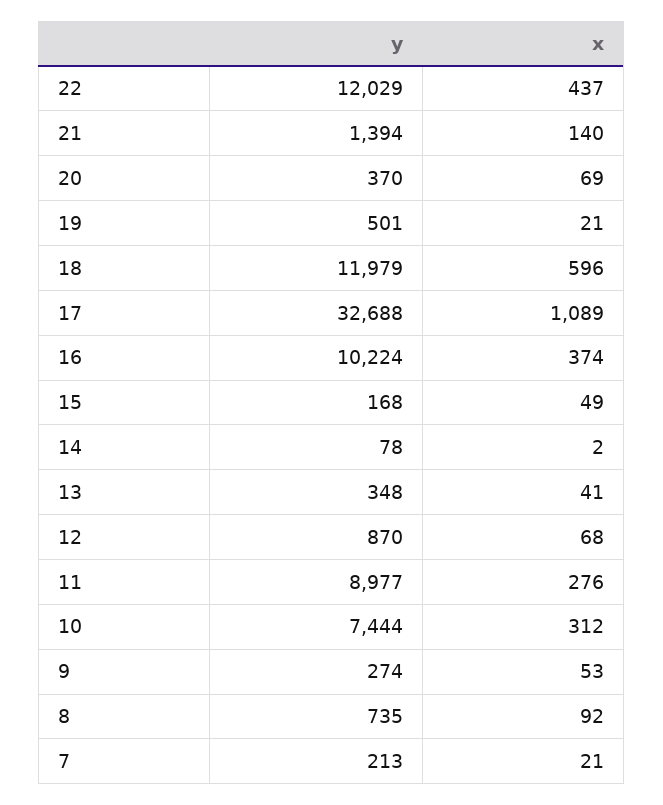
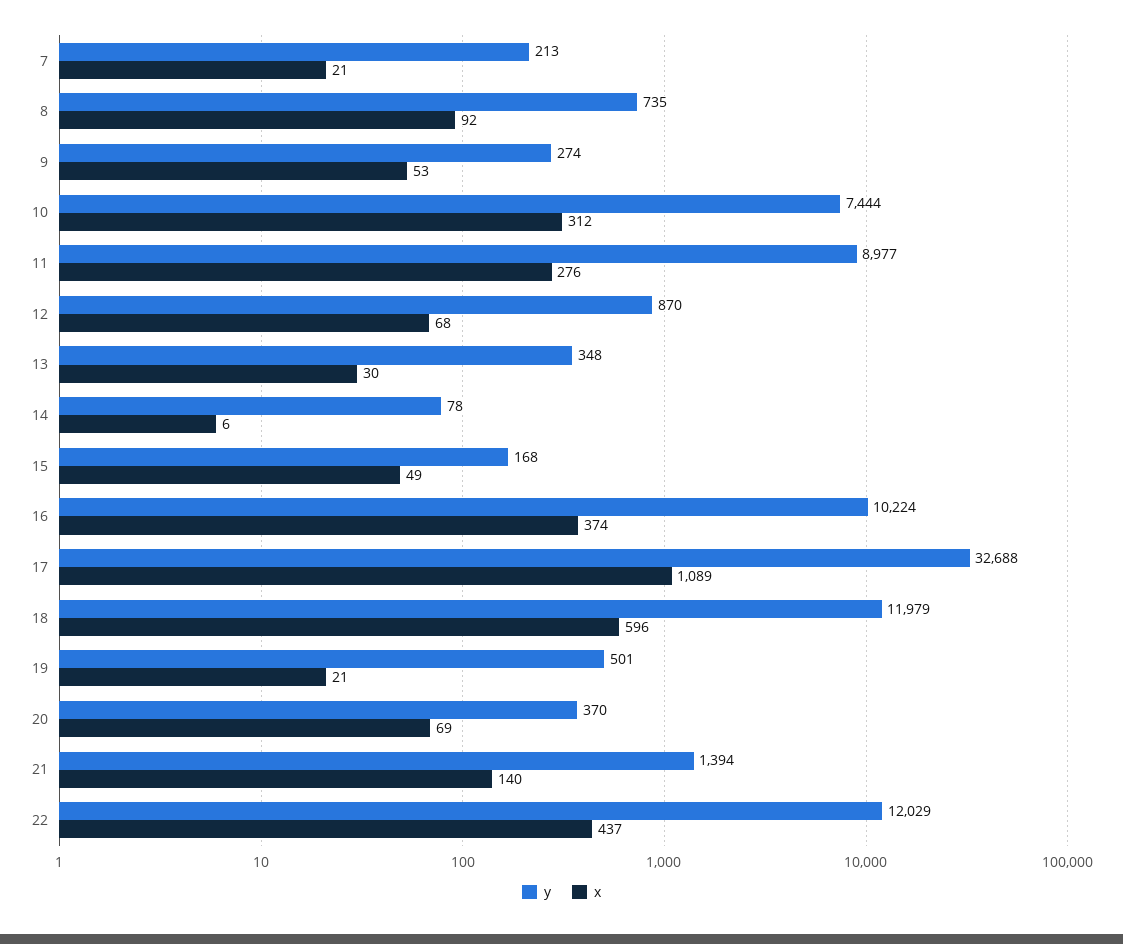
x, 14: 2 -> 6
x, 13: 41 -> 30

